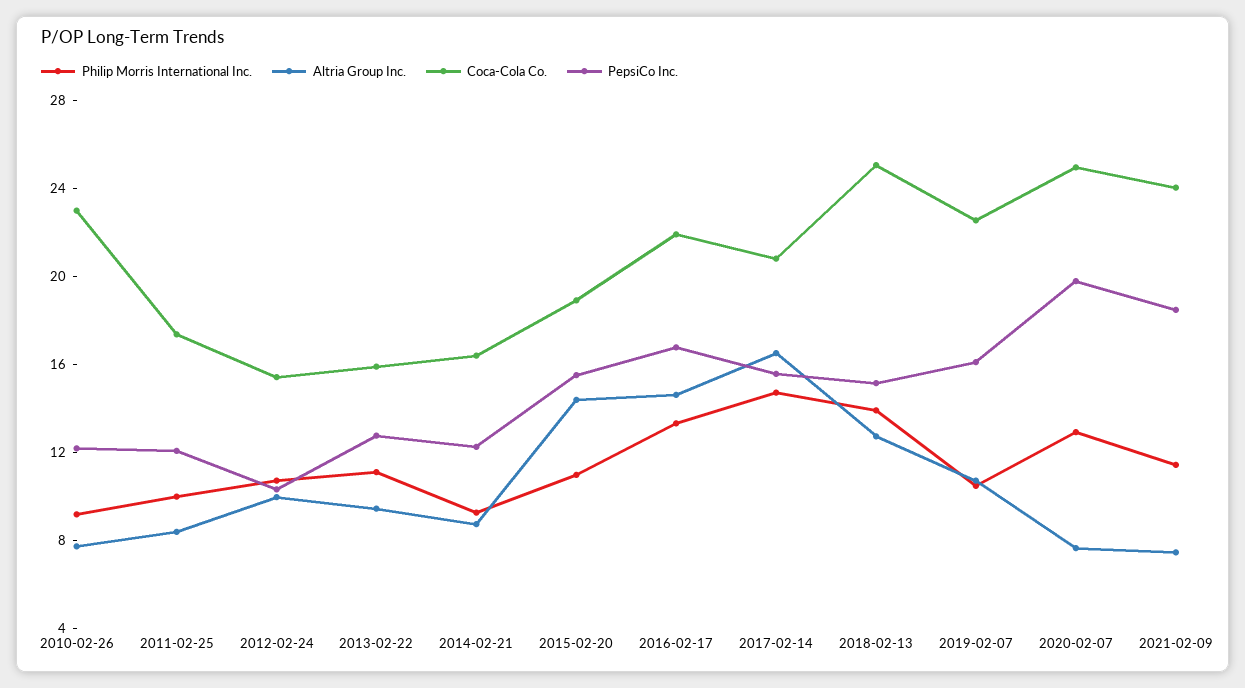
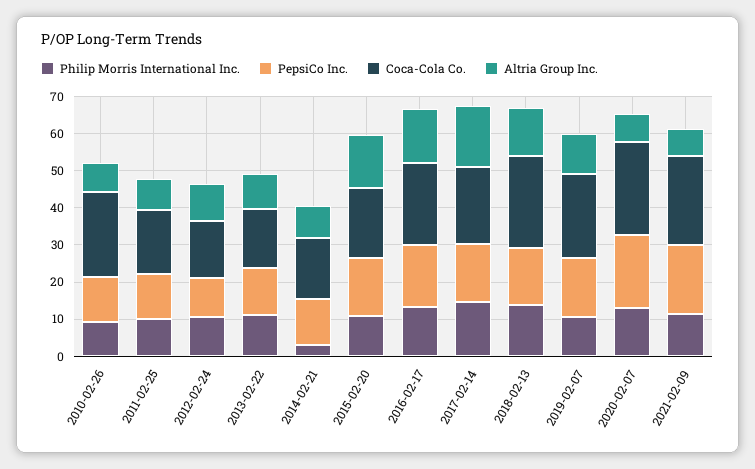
Philip Morris International Inc., 2014-02-21: 9 -> 2.5

